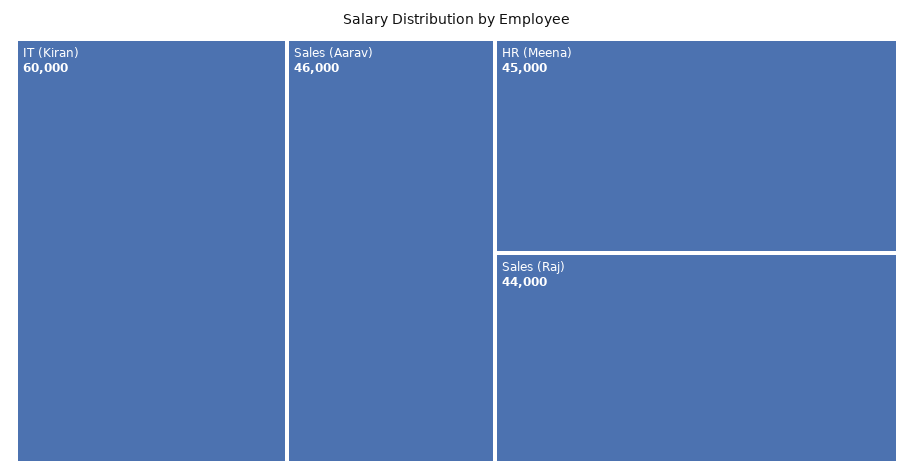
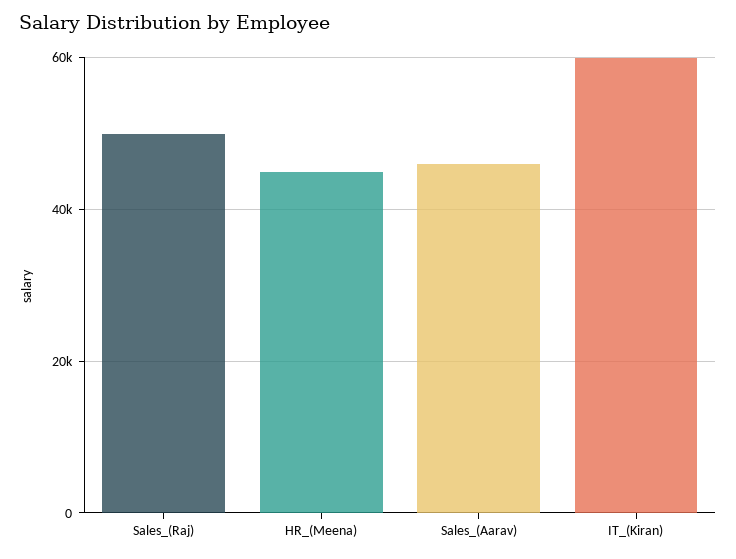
Sales (Raj): 44000 -> 50000

